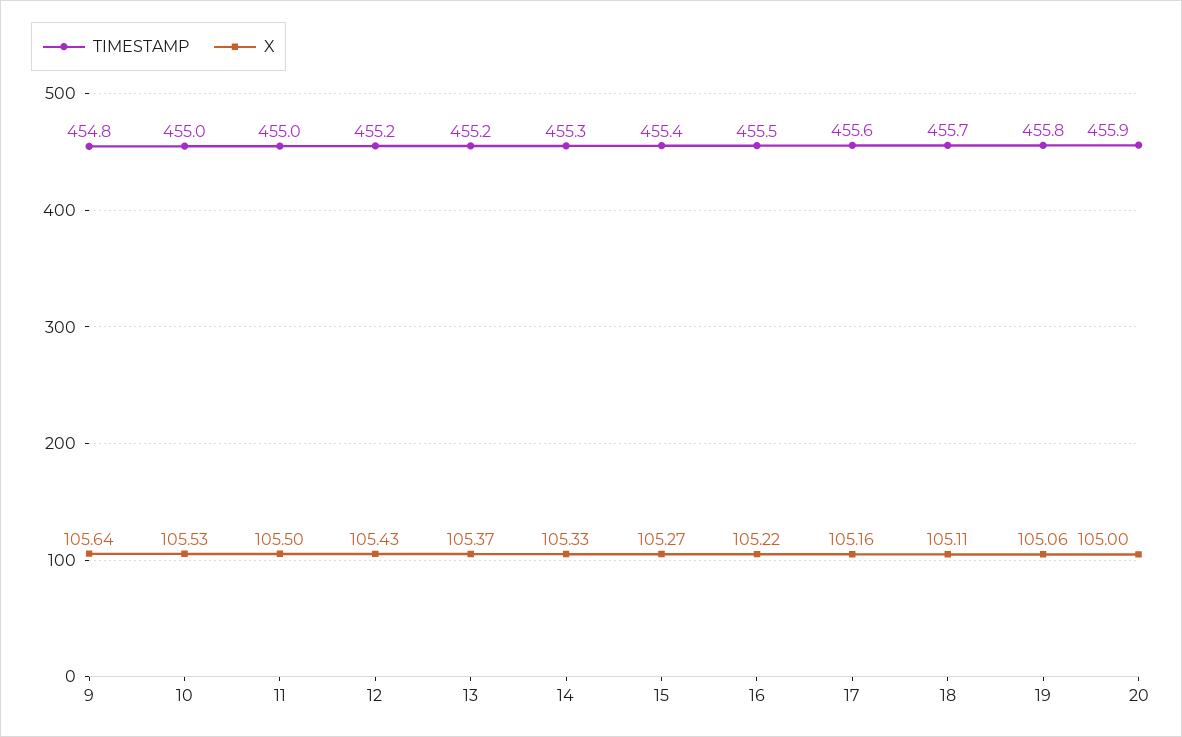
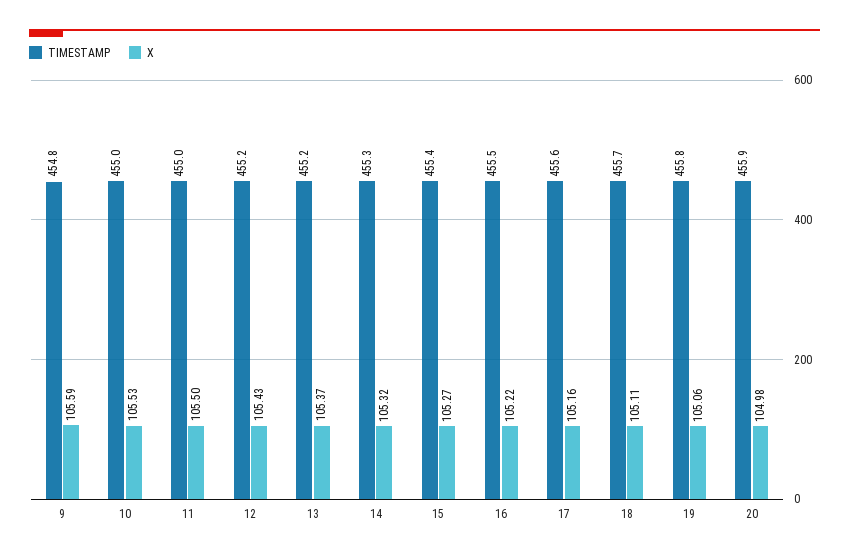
X, 9: 105.64 -> 105.59
X, 14: 105.33 -> 105.32
X, 20: 105 -> 104.98

